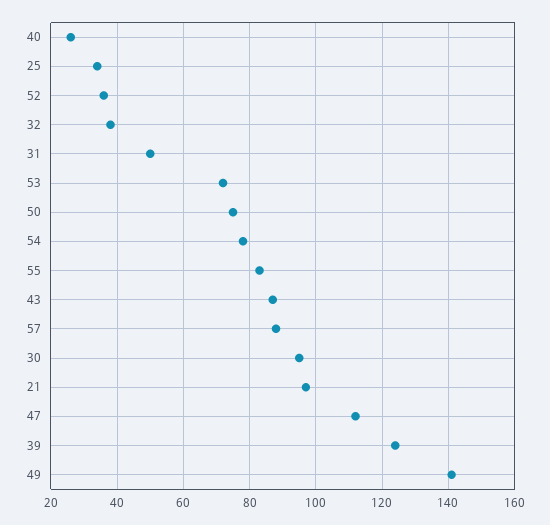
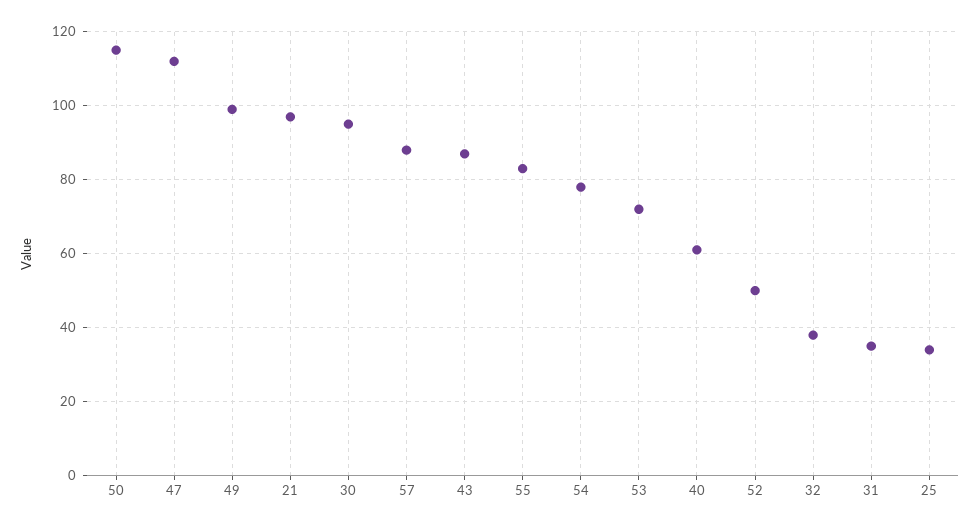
40: 25 -> 60
52: 35 -> 50
31: 50 -> 35
50: 75 -> 115
39: 125 -> none
49: 140 -> 100

